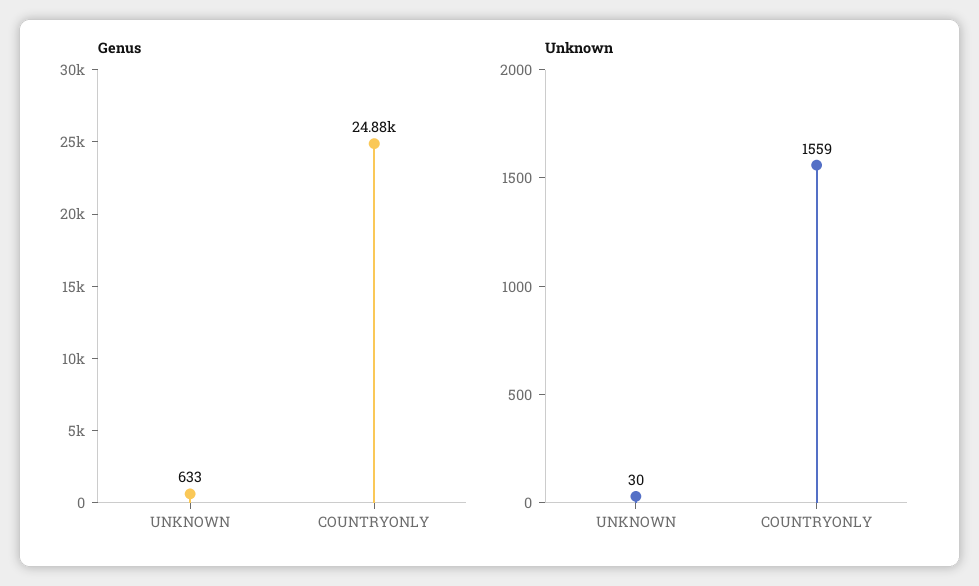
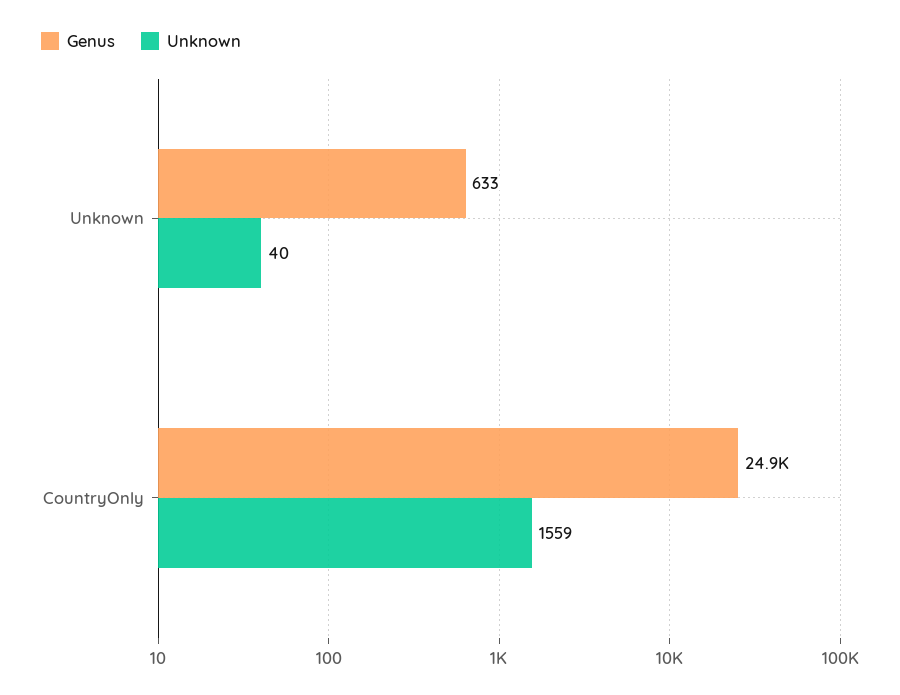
Unknown, UNKNOWN: 30 -> 40

